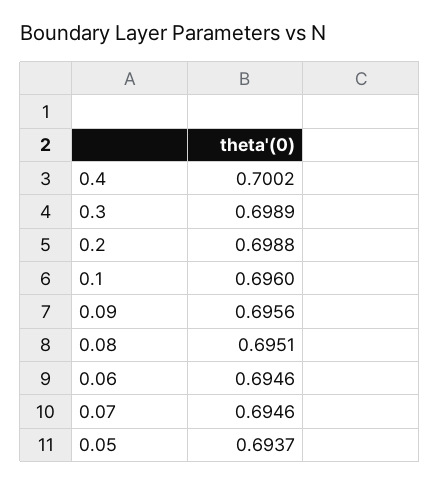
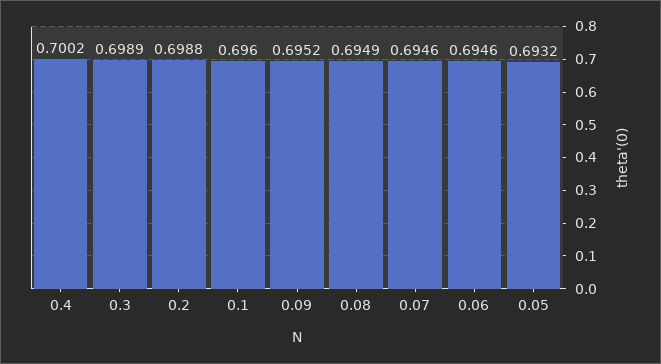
0.09: 0.6956 -> 0.6952
0.08: 0.6951 -> 0.6949
0.05: 0.6937 -> 0.6932

